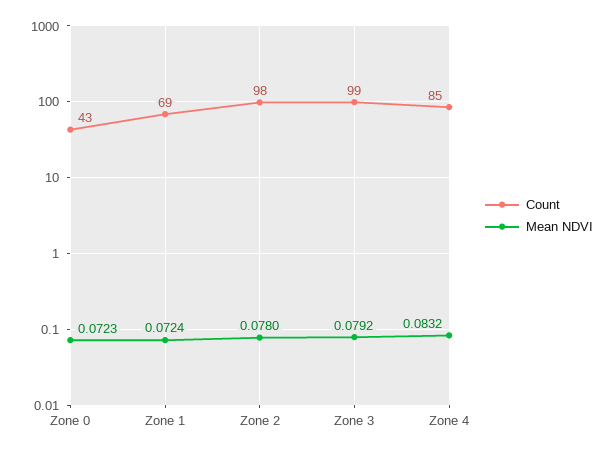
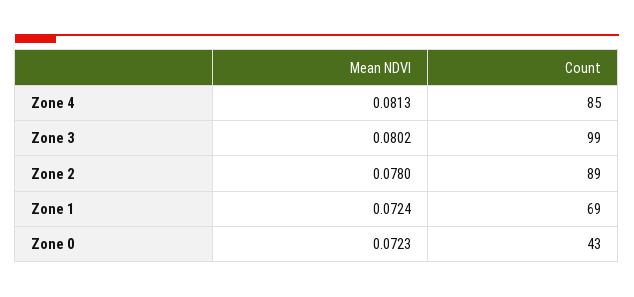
Count, Zone 2: 98 -> 89
Mean NDVI, Zone 3: 0.0792 -> 0.0802
Mean NDVI, Zone 4: 0.0832 -> 0.0813

